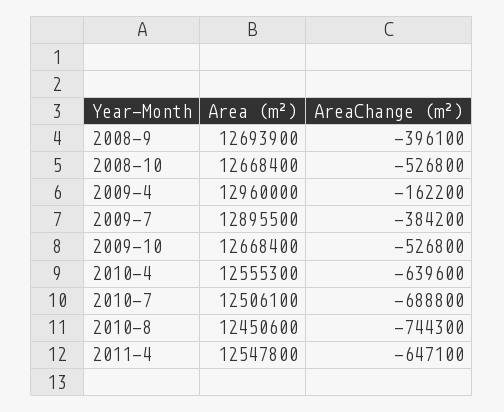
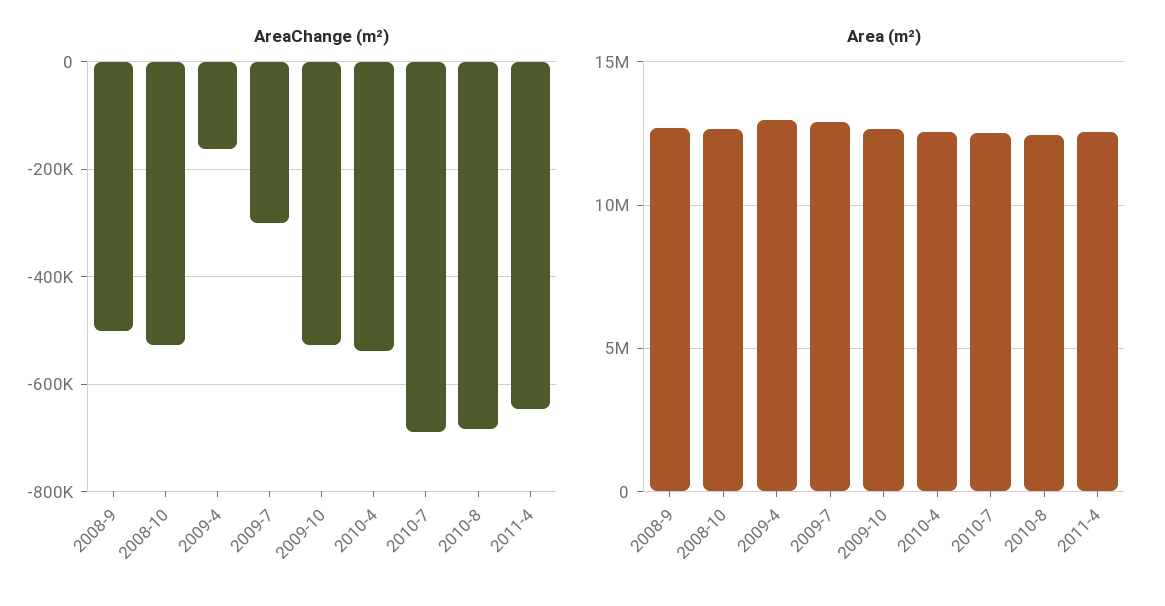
AreaChange (m²), 2008-9: -396100 -> -500000
AreaChange (m²), 2009-7: -384200 -> -300000
AreaChange (m²), 2010-4: -639600 -> -540000
AreaChange (m²), 2010-8: -744300 -> -680000

